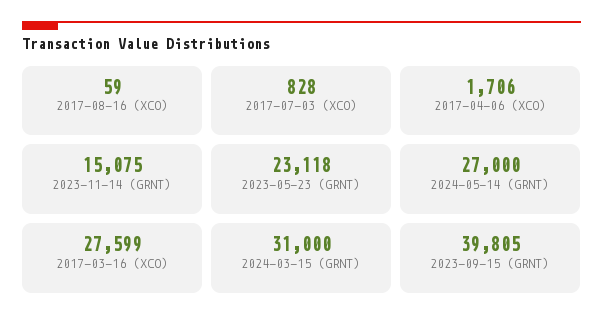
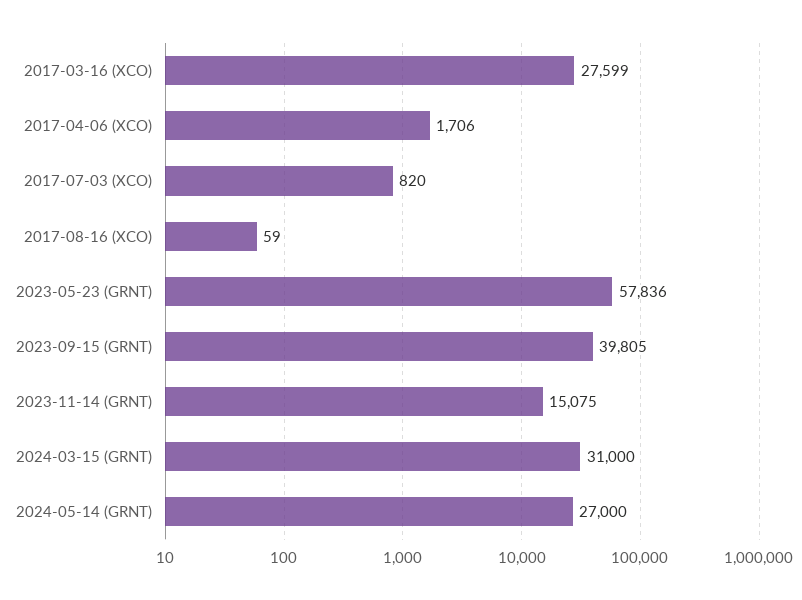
2017-07-03 (XCO): 828 -> 820
2023-05-23 (GRNT): 23118 -> 57836

